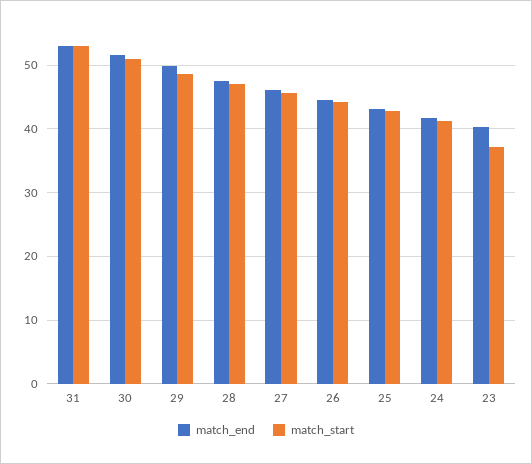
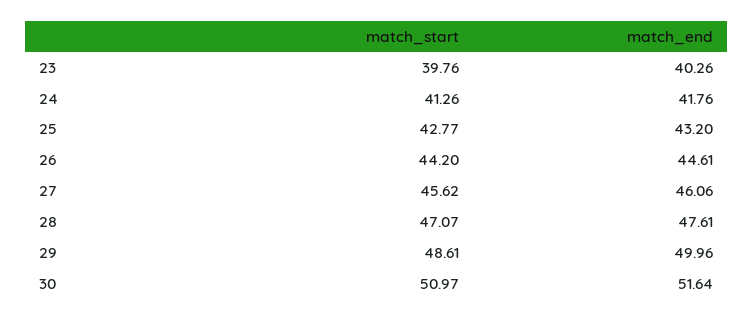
match_end, 31: 53 -> none
match_start, 31: 53 -> none
match_start, 23: 37 -> 39.76

